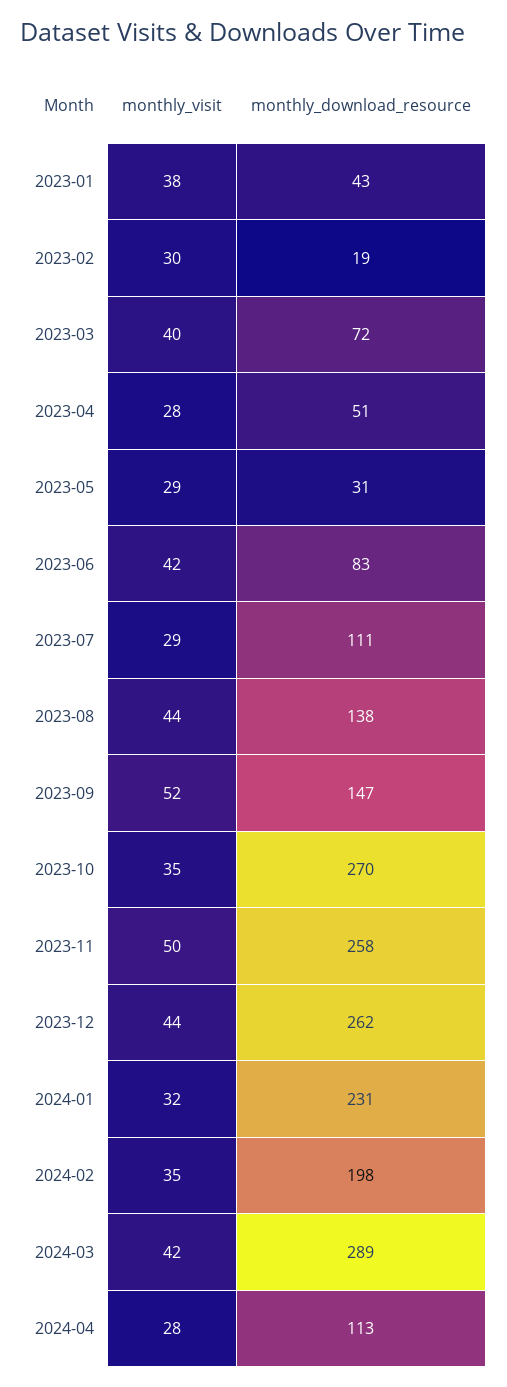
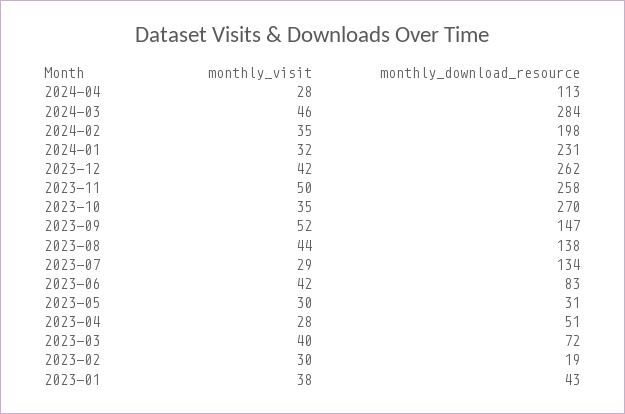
monthly_visit, 2023-05: 29 -> 30
monthly_download_resource, 2023-07: 111 -> 134
monthly_visit, 2023-12: 44 -> 42
monthly_visit, 2024-03: 42 -> 46
monthly_download_resource, 2024-03: 289 -> 284

